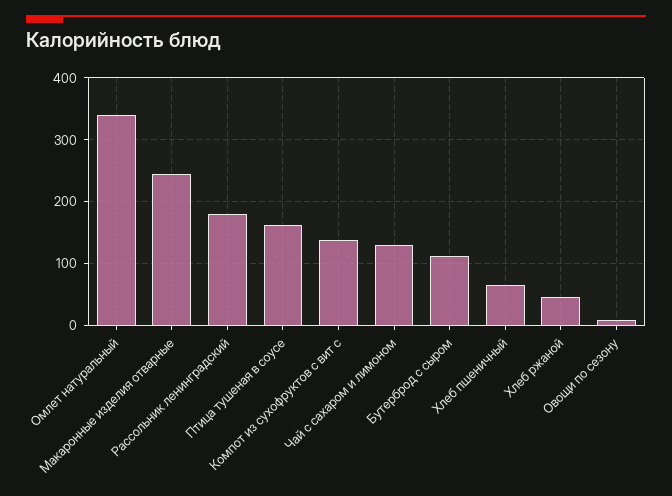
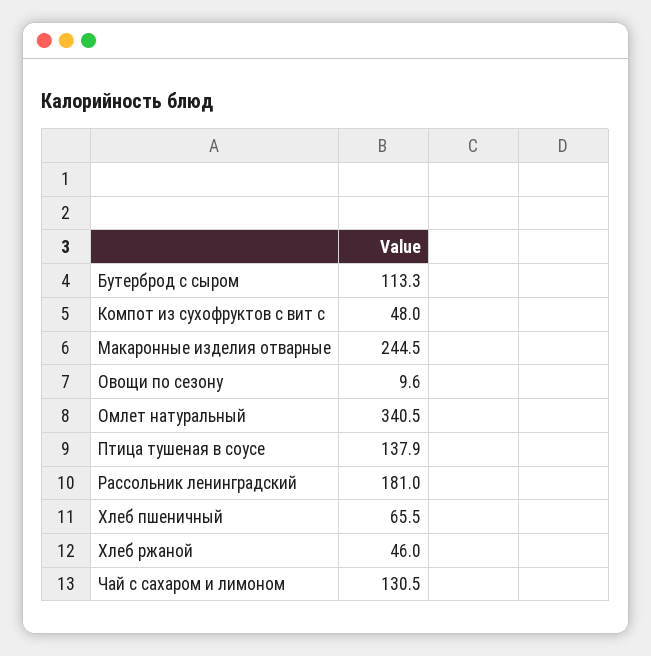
Птица тушеная в соусе: 160 -> 137.9
Компот из сухофруктов с вит с: 140 -> 48

